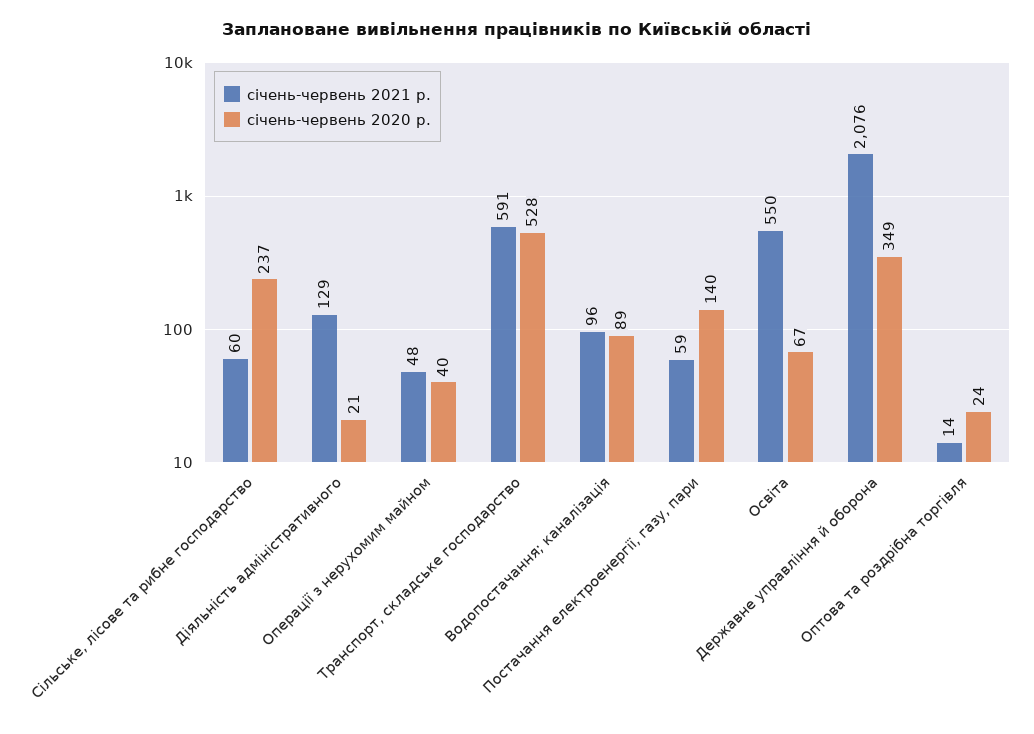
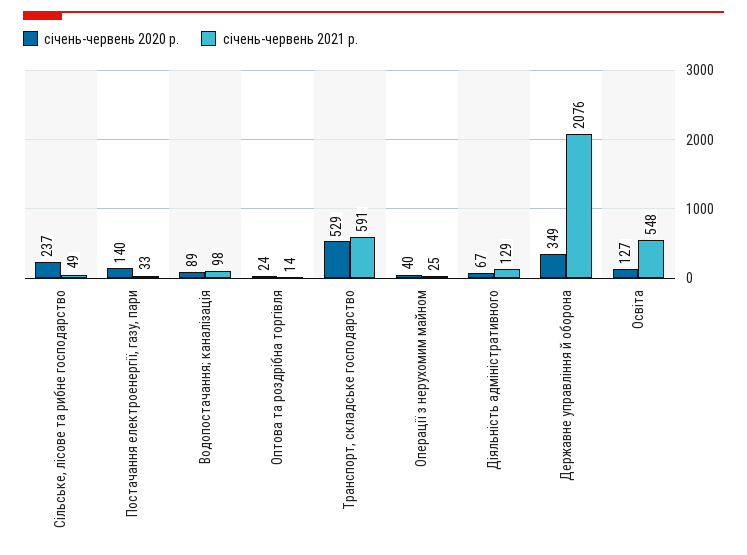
січень-червень 2021 р., Сільське, лісове та рибне господарство: 60 -> 49
січень-червень 2020 р., Діяльність адміністративного: 21 -> 67
січень-червень 2021 р., Операції з нерухомим майном: 48 -> 25
січень-червень 2020 р., Транспорт, складське господарство: 528 -> 529
січень-червень 2021 р., Водопостачання; каналізація: 96 -> 98
січень-червень 2021 р., Постачання електроенергії, газу, пари: 59 -> 33
січень-червень 2021 р., Освіта: 550 -> 548
січень-червень 2020 р., Освіта: 67 -> 127

